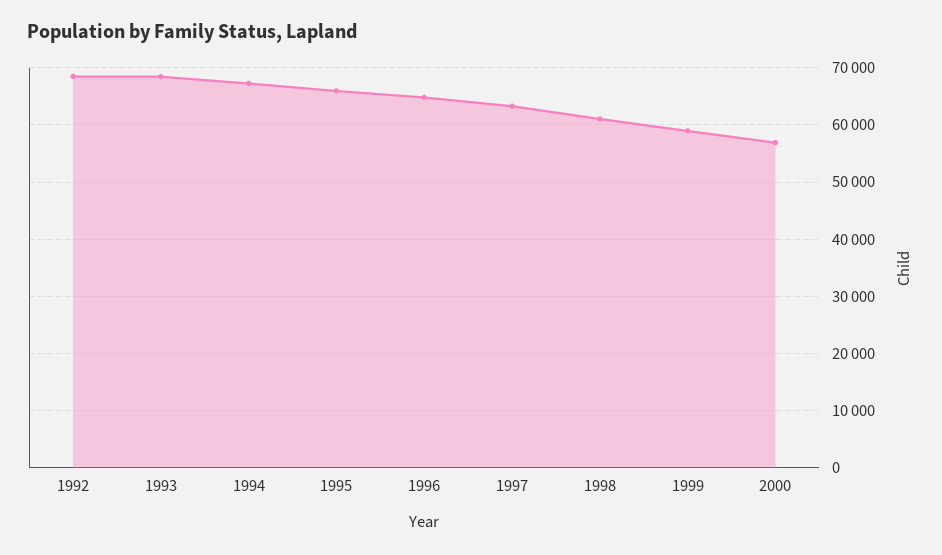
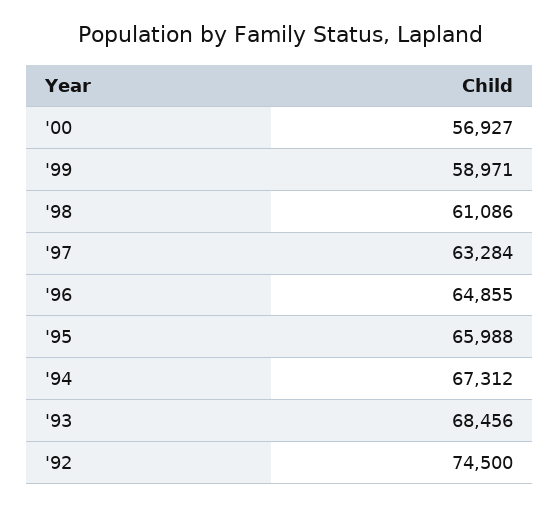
1992: 68000 -> 74500

